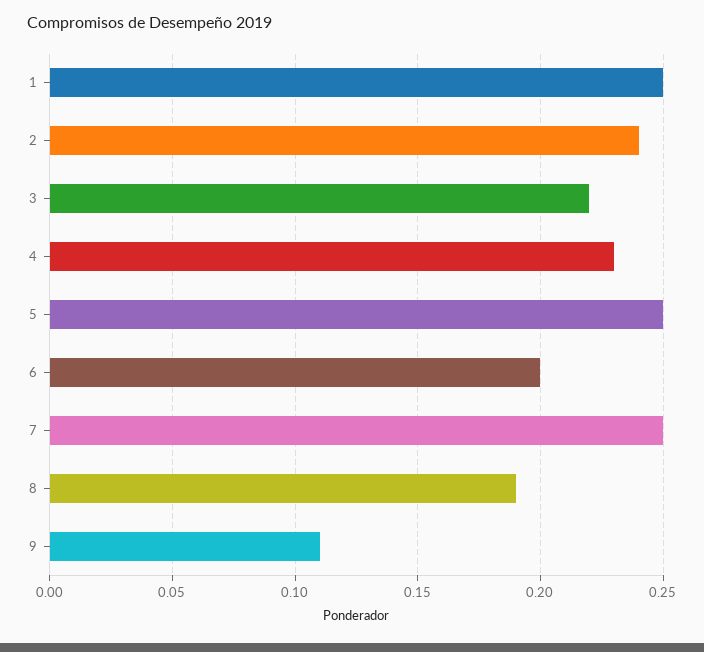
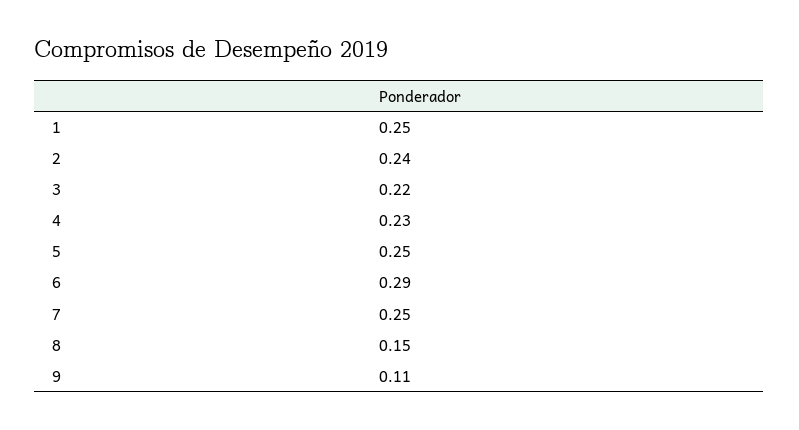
6: 0.2 -> 0.29
8: 0.19 -> 0.15

